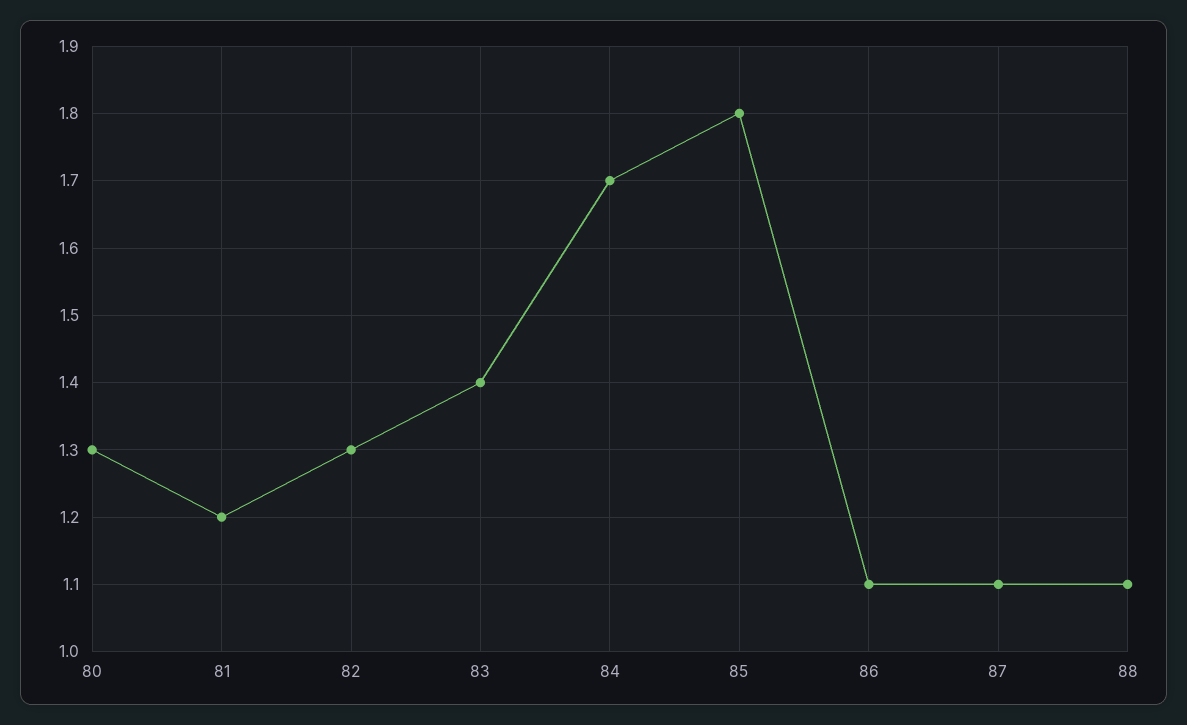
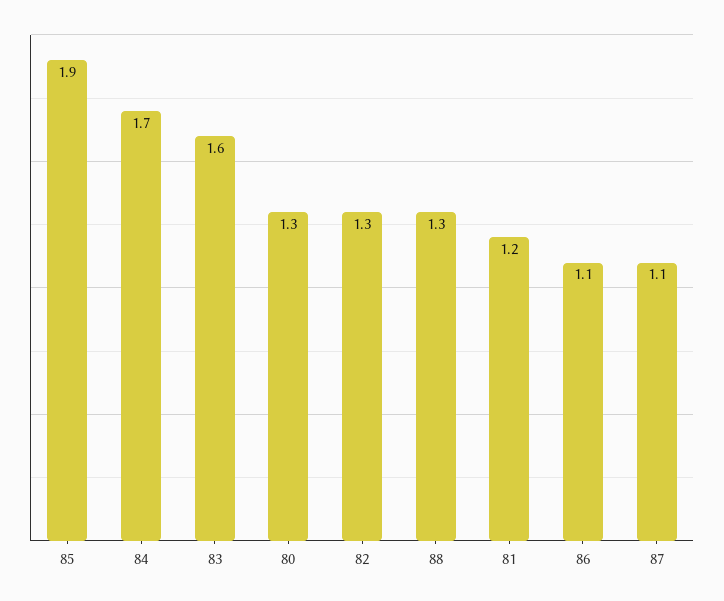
83: 1.4 -> 1.6
85: 1.8 -> 1.9
88: 1.1 -> 1.3

